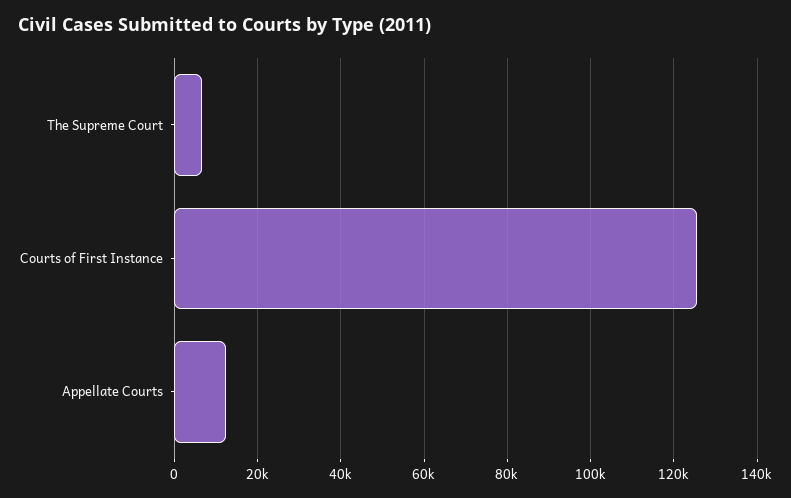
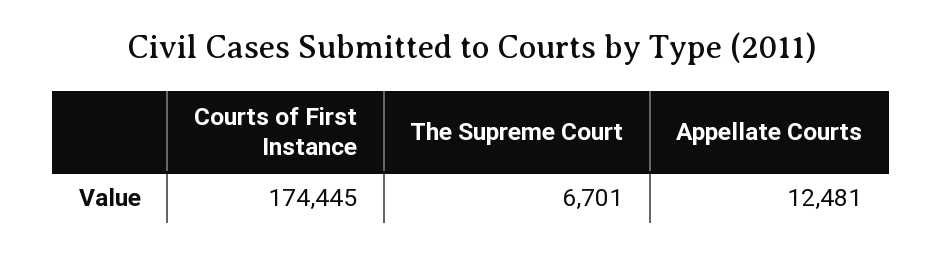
Courts of First Instance: 126000 -> 174445

